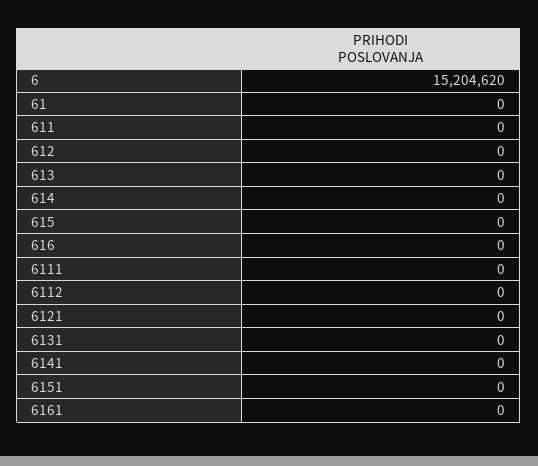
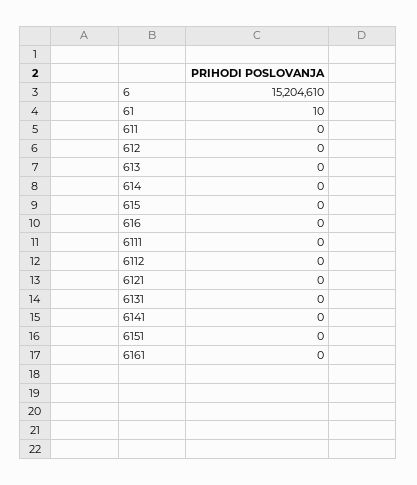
6: 15204620 -> 15204610
61: 0 -> 10

